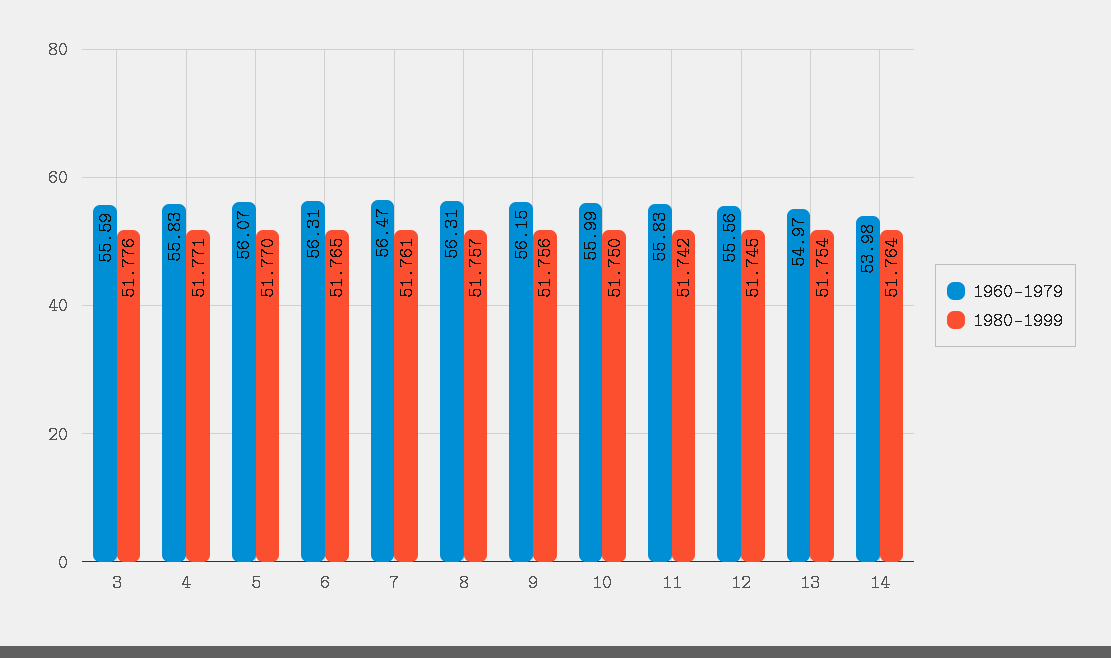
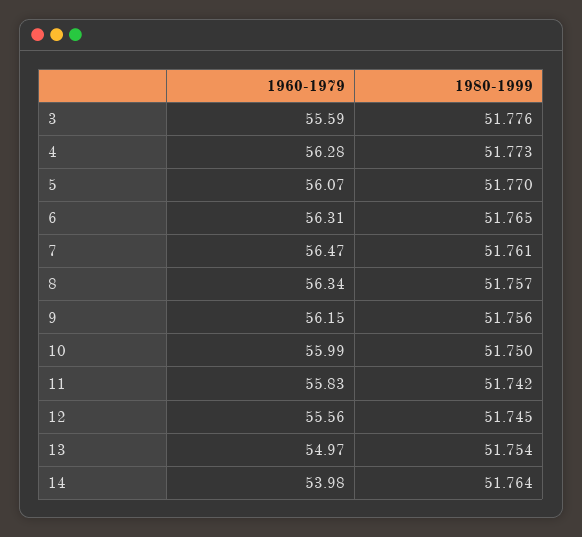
1960-1979, 4: 55.83 -> 56.28
1980-1999, 4: 51.771 -> 51.773
1960-1979, 8: 56.31 -> 56.34

